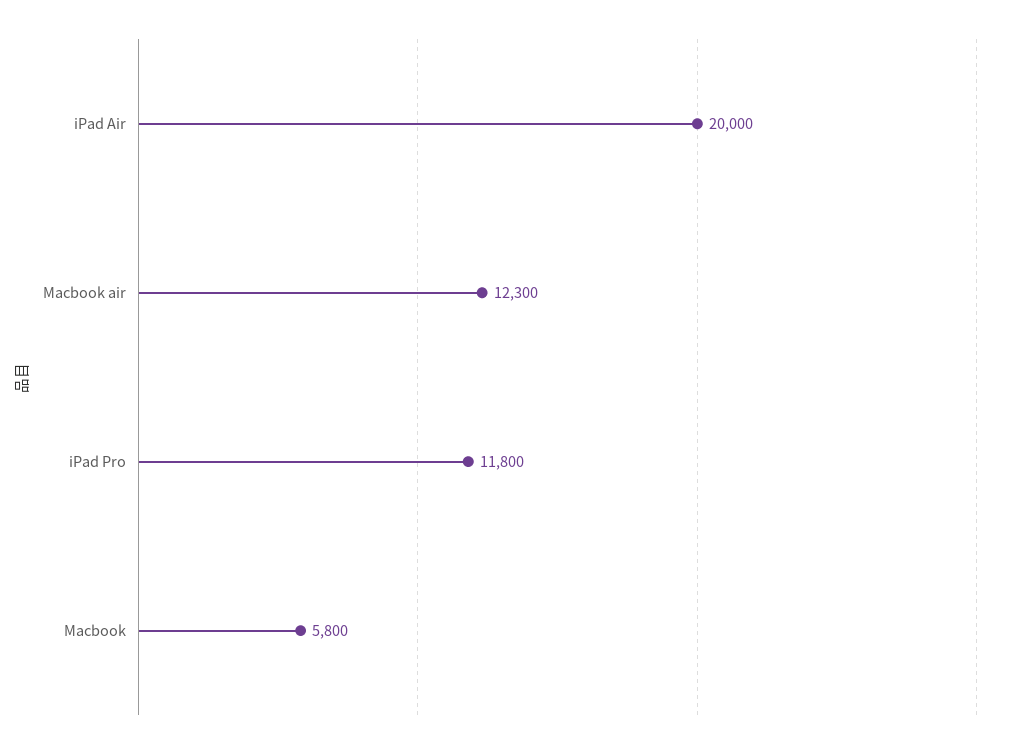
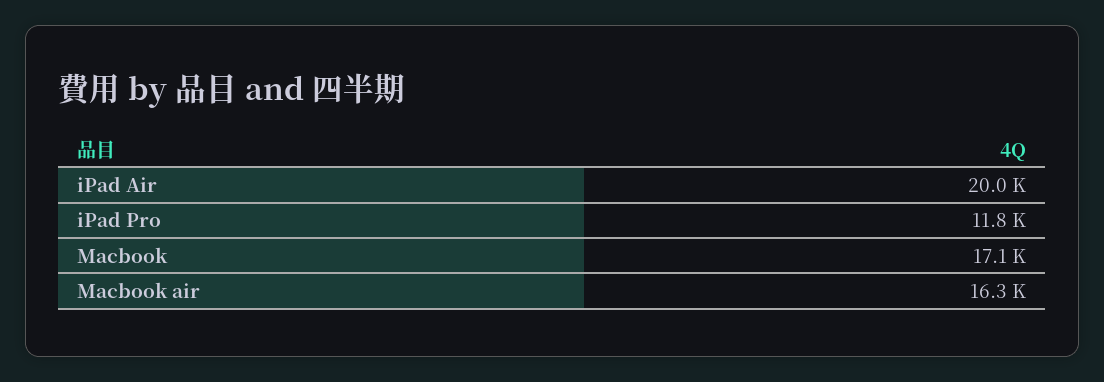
Macbook air: 12300 -> 16300
Macbook: 5800 -> 17100

